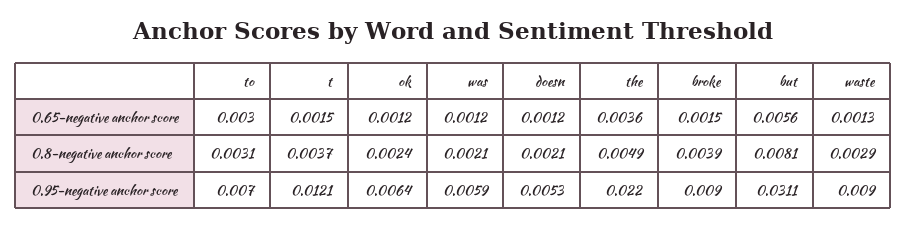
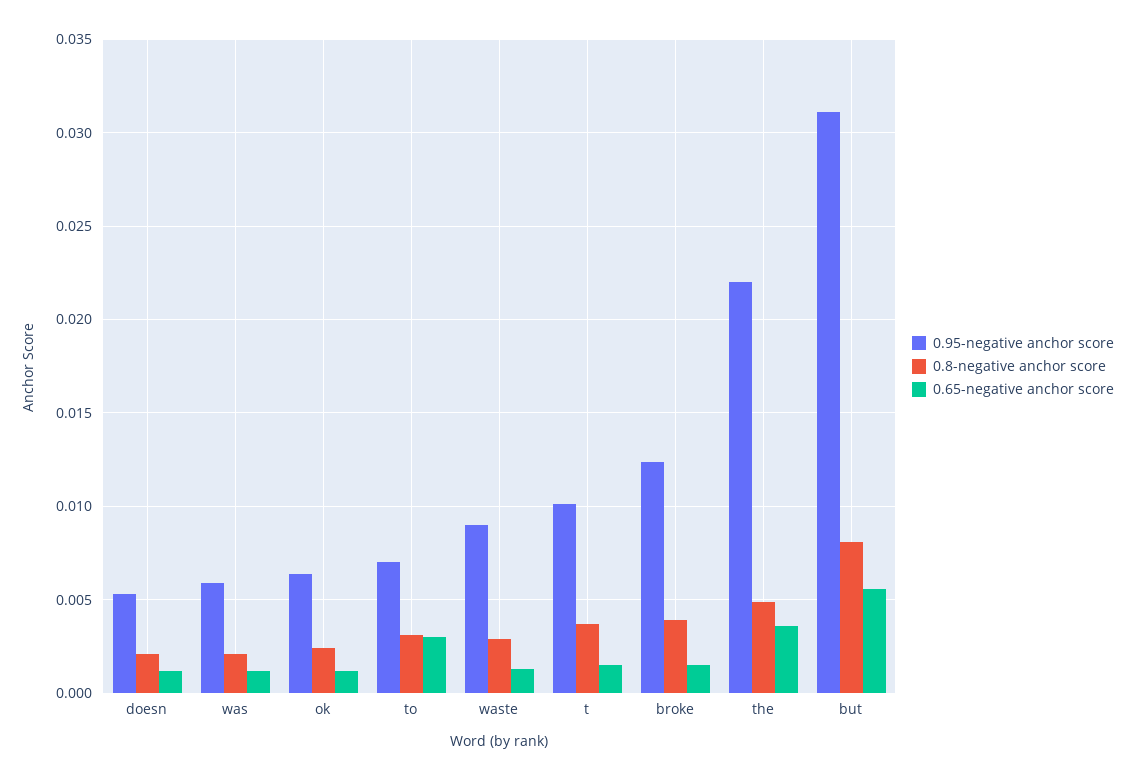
0.95-negative anchor score, t: 0.0121 -> 0.01
0.95-negative anchor score, broke: 0.009 -> 0.0125

